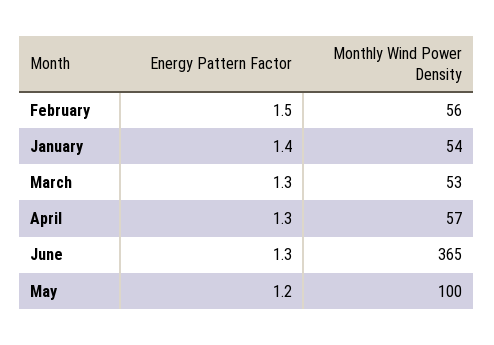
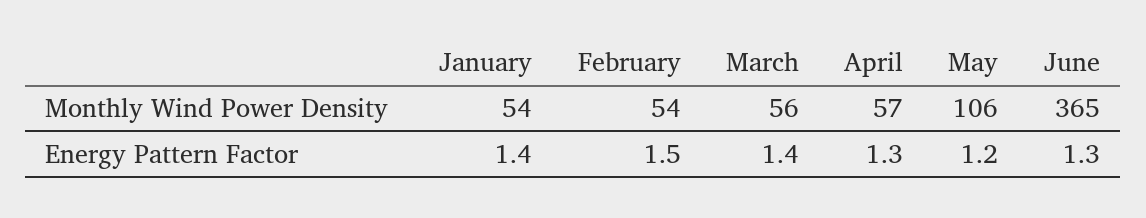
Monthly Wind Power Density, February: 56 -> 54
Energy Pattern Factor, March: 1.3 -> 1.4
Monthly Wind Power Density, March: 53 -> 56
Monthly Wind Power Density, May: 100 -> 106

